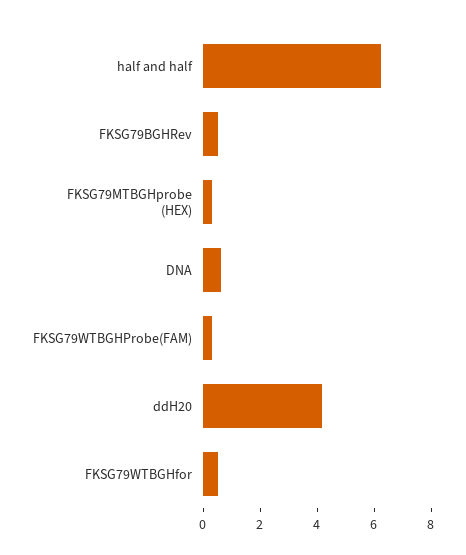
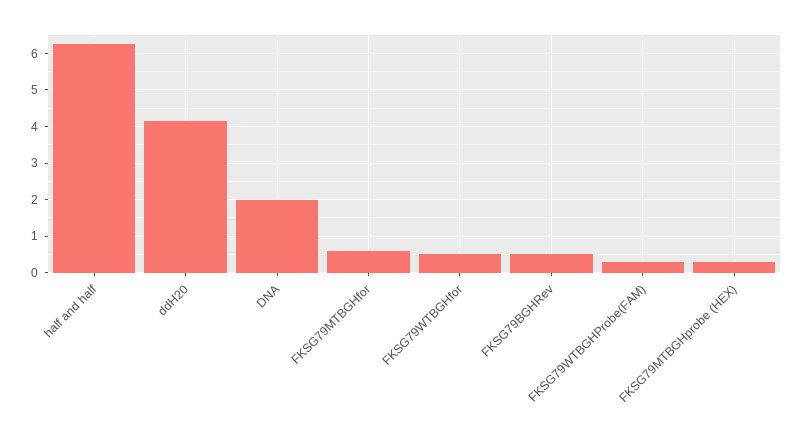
DNA: 0.5 -> 2
FKSG79MTBGHfor: none -> 0.6

